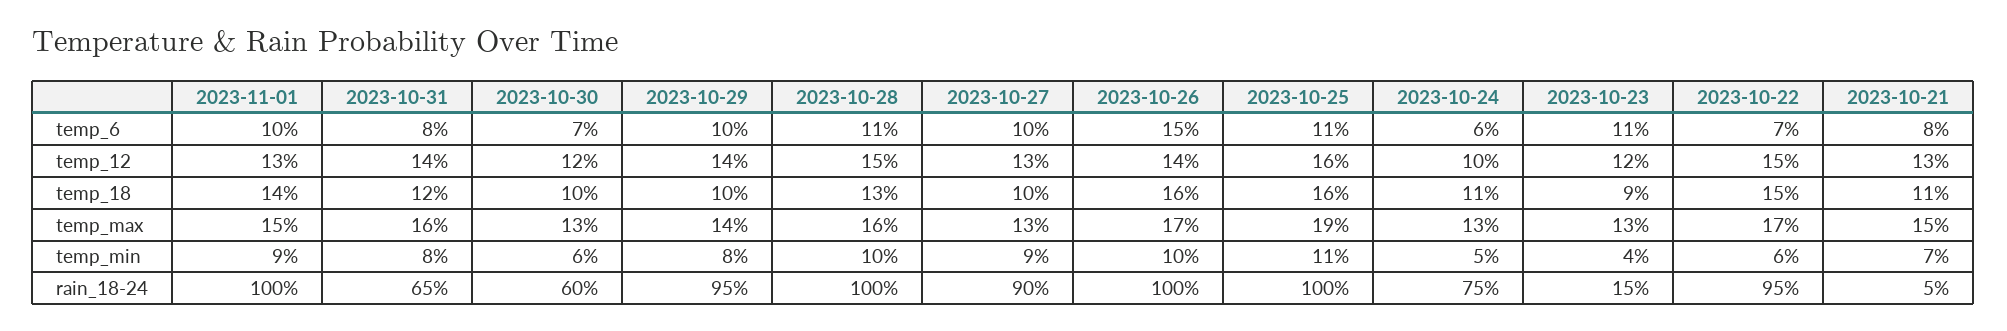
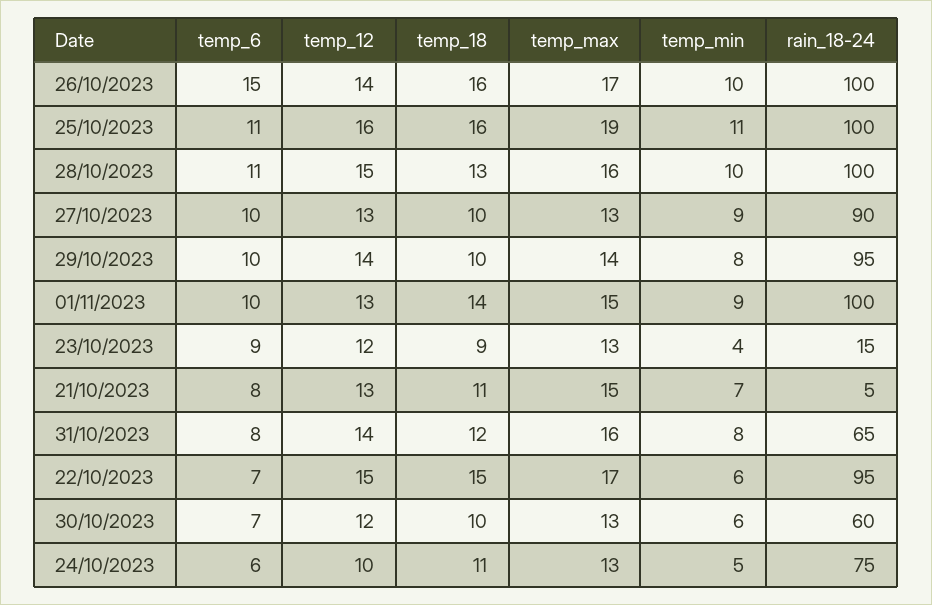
2023-10-23, temp_6: 11 -> 9

